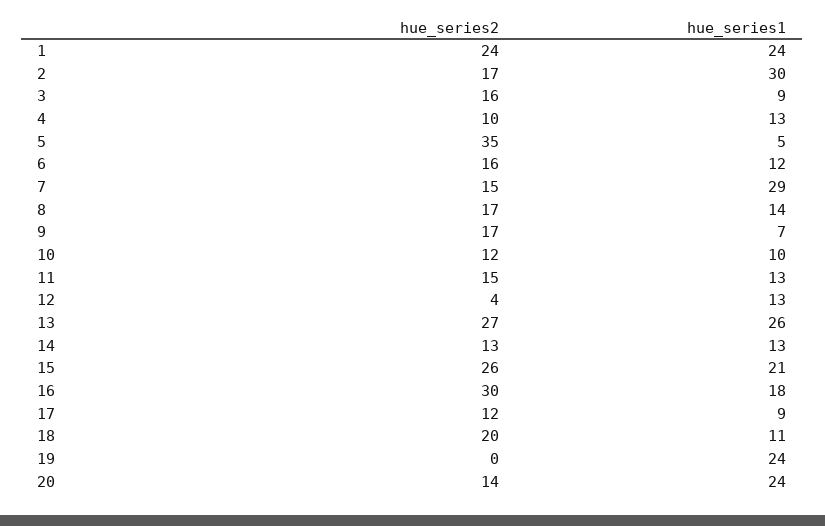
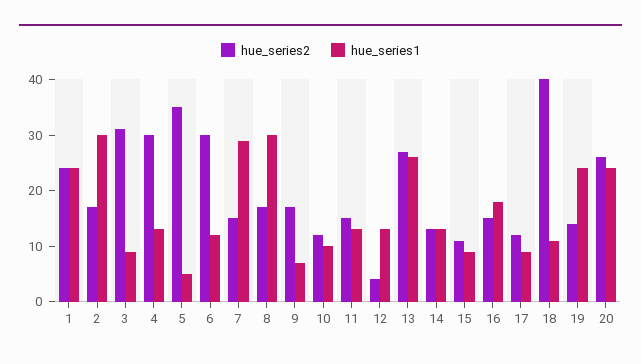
hue_series2, 3: 16 -> 30
hue_series2, 4: 10 -> 30
hue_series2, 6: 16 -> 30
hue_series1, 8: 14 -> 30
hue_series2, 15: 26 -> 10
hue_series1, 15: 21 -> 10
hue_series2, 16: 30 -> 15
hue_series2, 18: 20 -> 40
hue_series2, 19: 0 -> 15
hue_series2, 20: 14 -> 25

